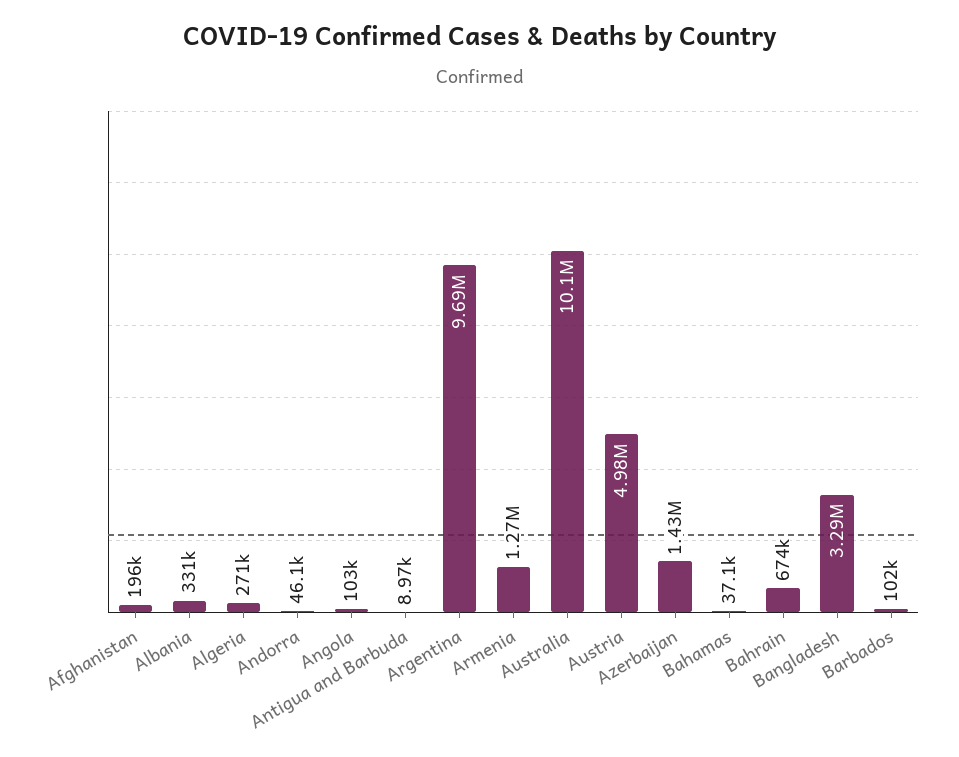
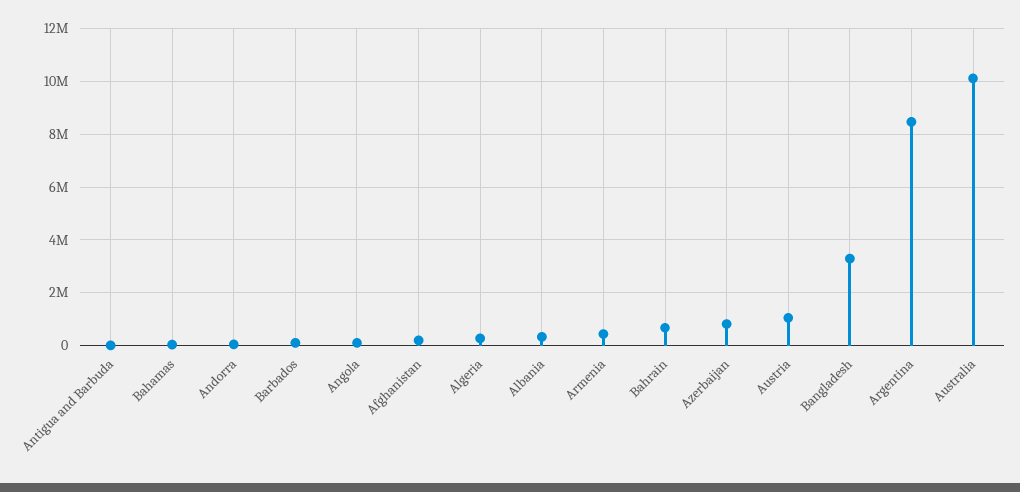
Argentina: 9690000 -> 8500000
Armenia: 1270000 -> 500000
Austria: 4980000 -> 1000000
Azerbaijan: 1430000 -> 750000

